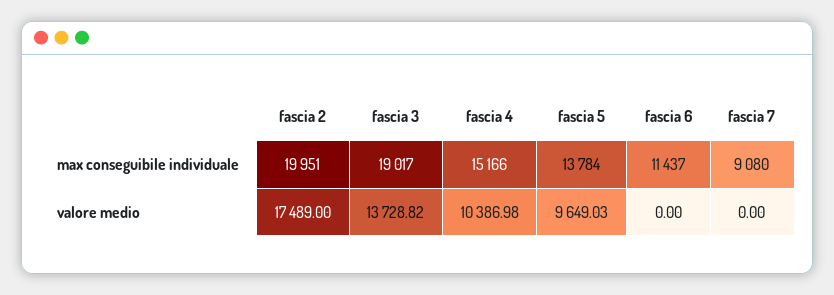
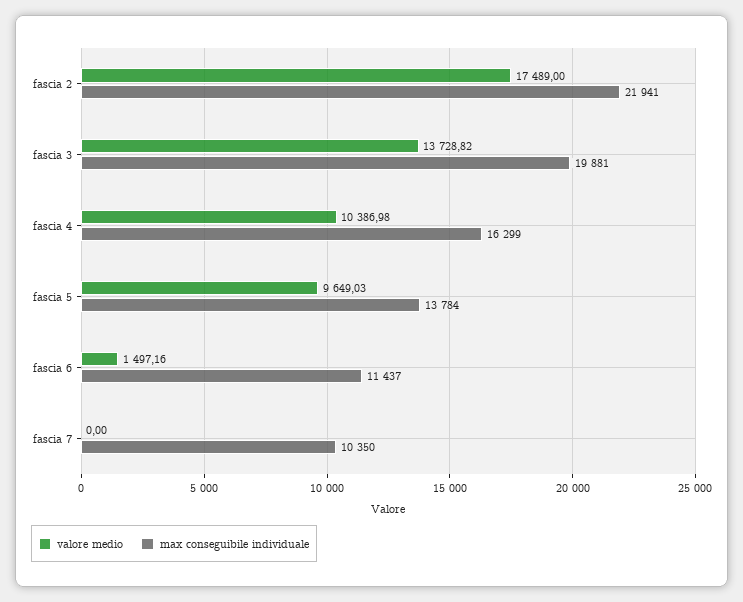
max conseguibile individuale, fascia 2: 19951 -> 21941
max conseguibile individuale, fascia 3: 19017 -> 19881
max conseguibile individuale, fascia 4: 15166 -> 16299
max conseguibile individuale, fascia 7: 9080 -> 10350
valore medio, fascia 6: 0 -> 1497.16

